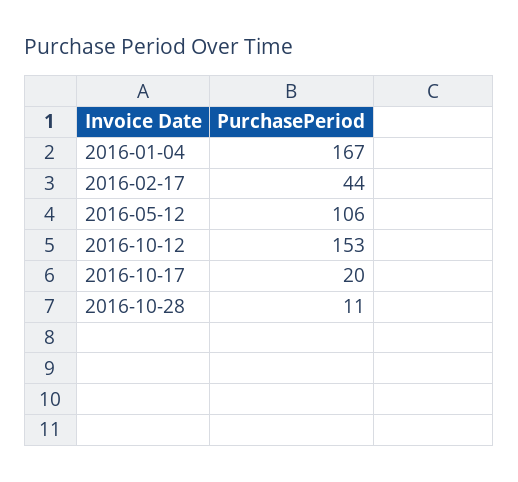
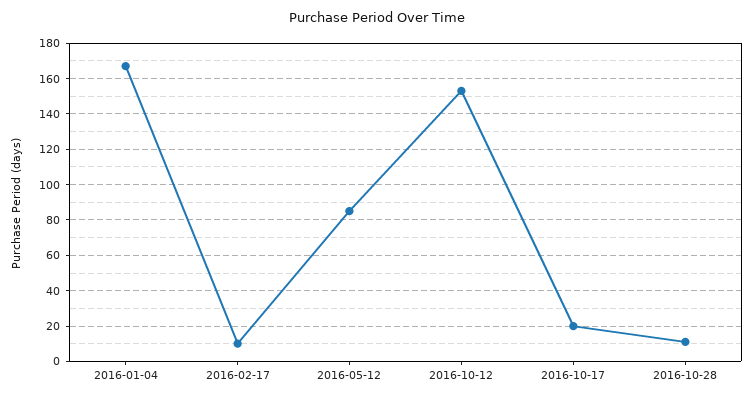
2016-02-17: 44 -> 10
2016-05-12: 106 -> 85

